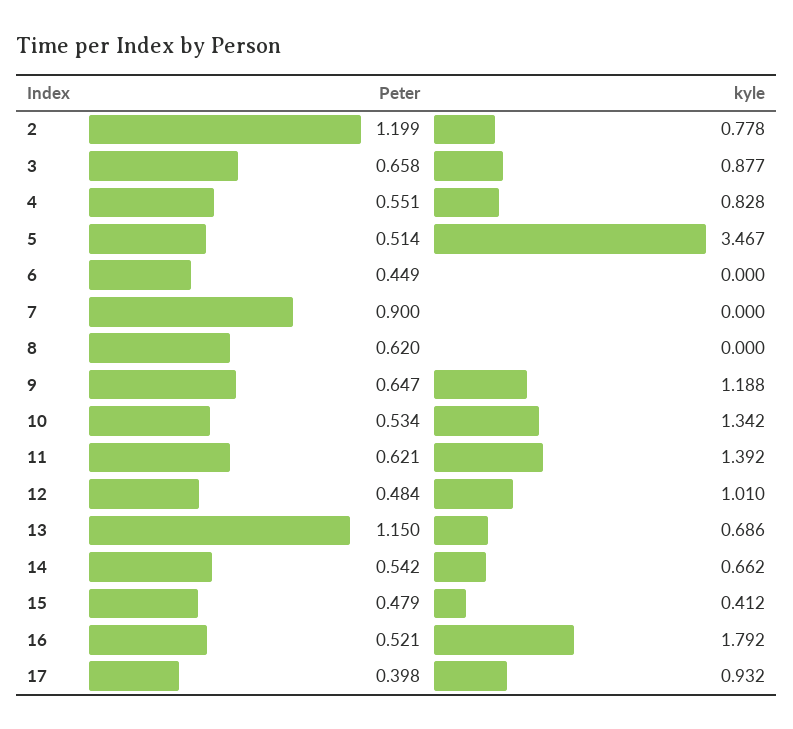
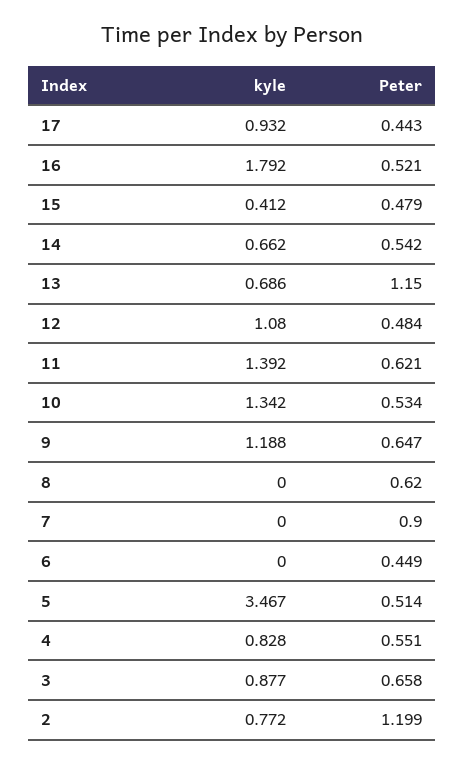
kyle, 2: 0.778 -> 0.772
kyle, 12: 1.01 -> 1.08
Peter, 17: 0.398 -> 0.443

